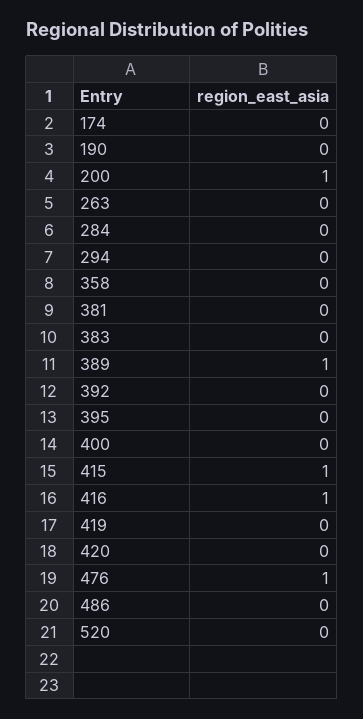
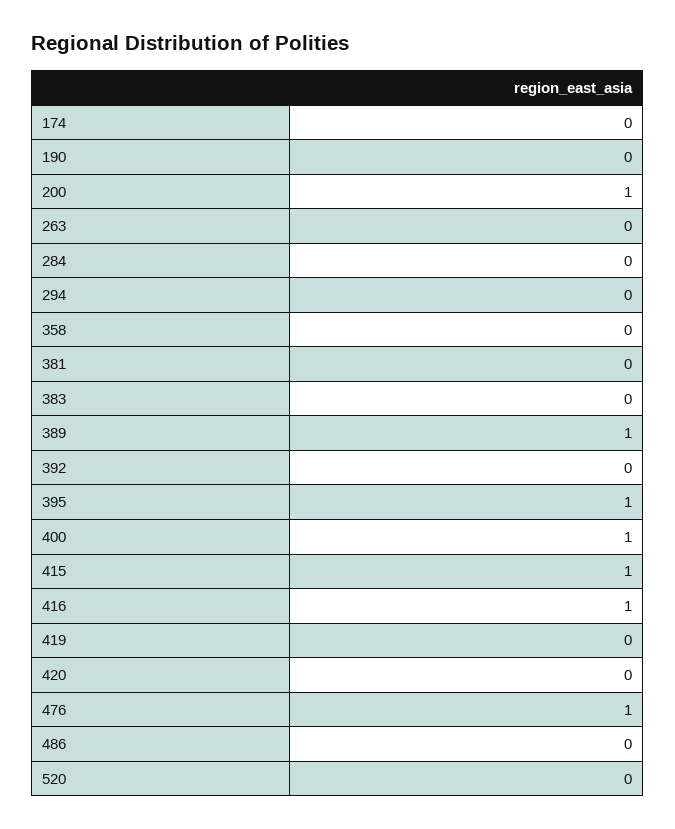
395: 0 -> 1
400: 0 -> 1

